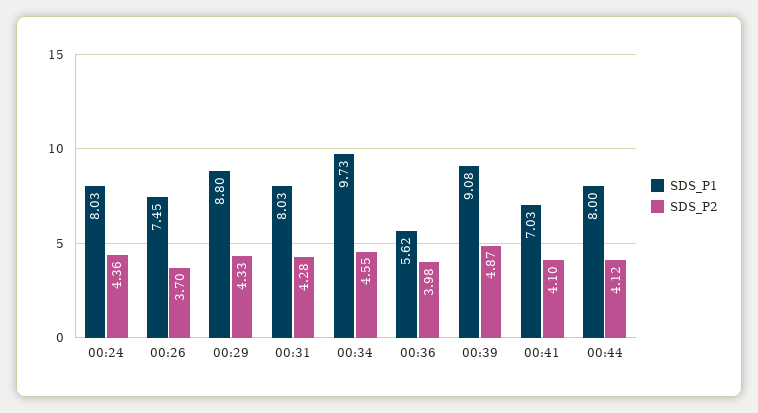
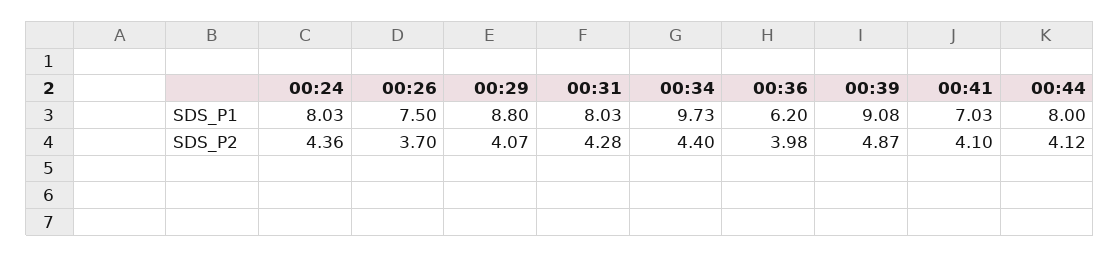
SDS_P1, 00:26: 7.45 -> 7.5
SDS_P2, 00:29: 4.33 -> 4.07
SDS_P2, 00:34: 4.55 -> 4.4
SDS_P1, 00:36: 5.62 -> 6.2

